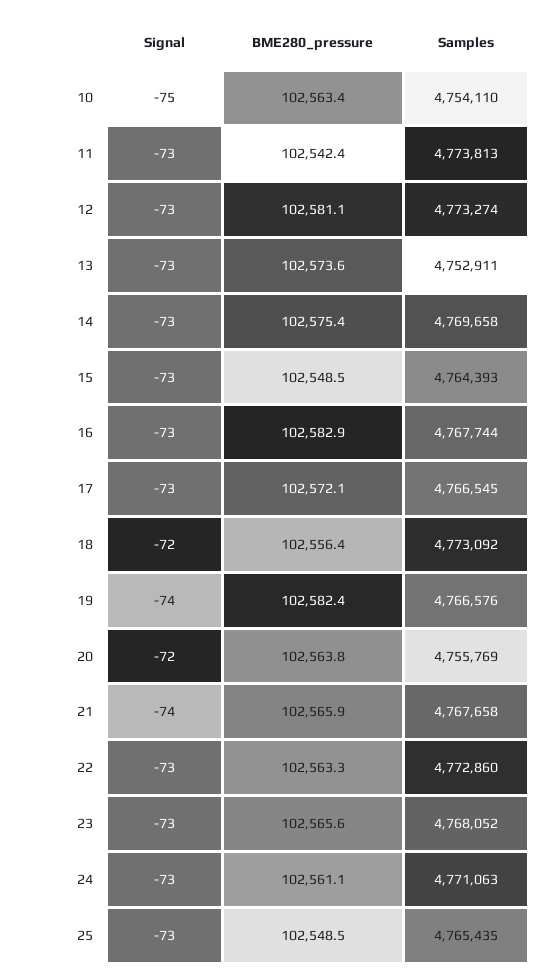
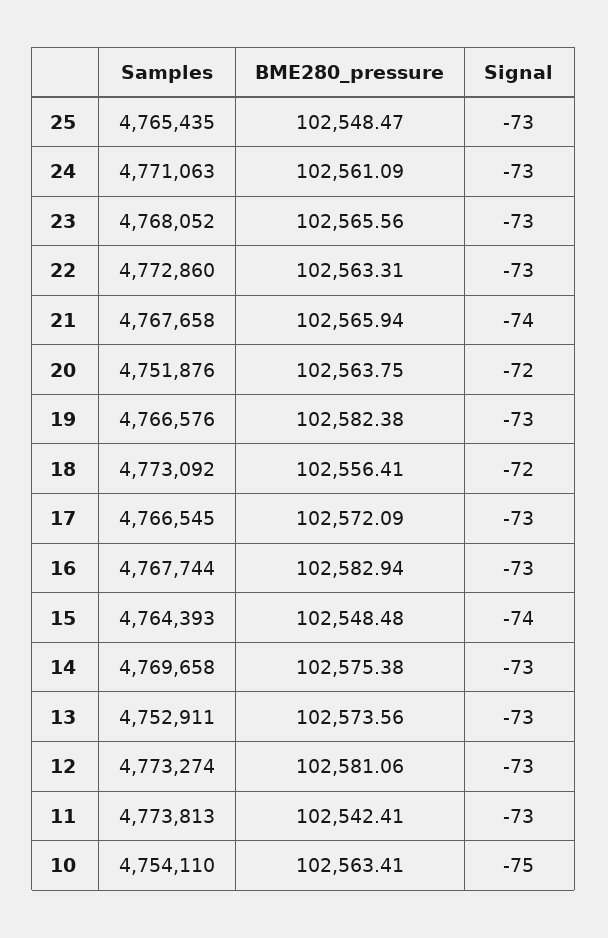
Signal, 15: -73 -> -74
Signal, 19: -74 -> -73
Samples, 20: 4755769 -> 4751876

